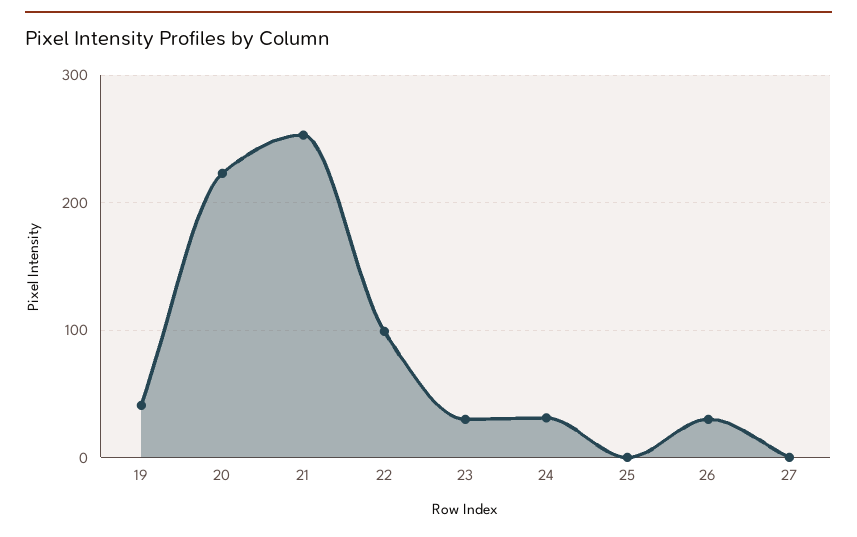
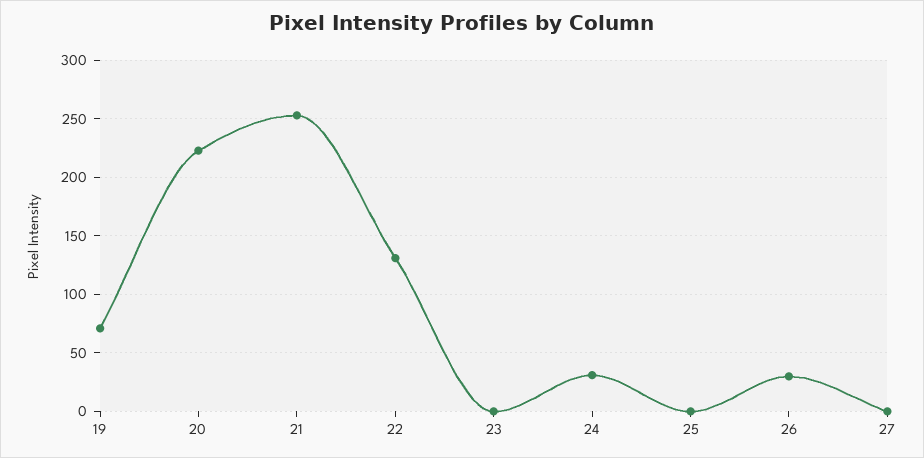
19: 40 -> 70
22: 100 -> 130
23: 30 -> 0

